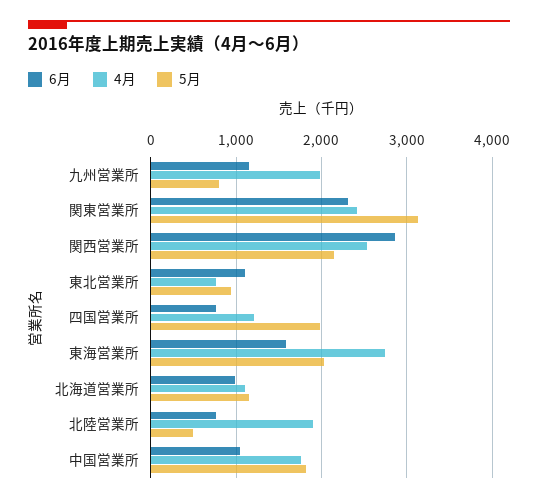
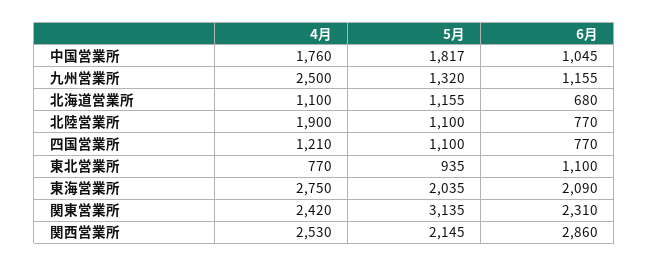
4月, 九州営業所: 2000 -> 2500
5月, 九州営業所: 800 -> 1320
5月, 四国営業所: 2000 -> 1100
6月, 東海営業所: 1600 -> 2090
6月, 北海道営業所: 1000 -> 680
5月, 北陸営業所: 500 -> 1100

